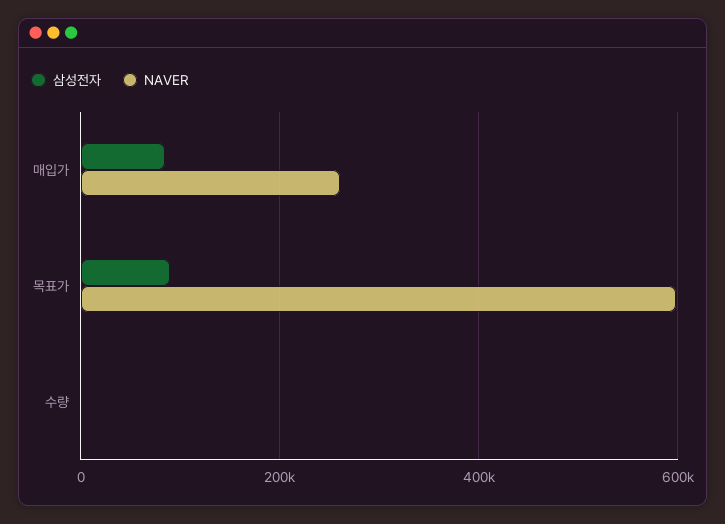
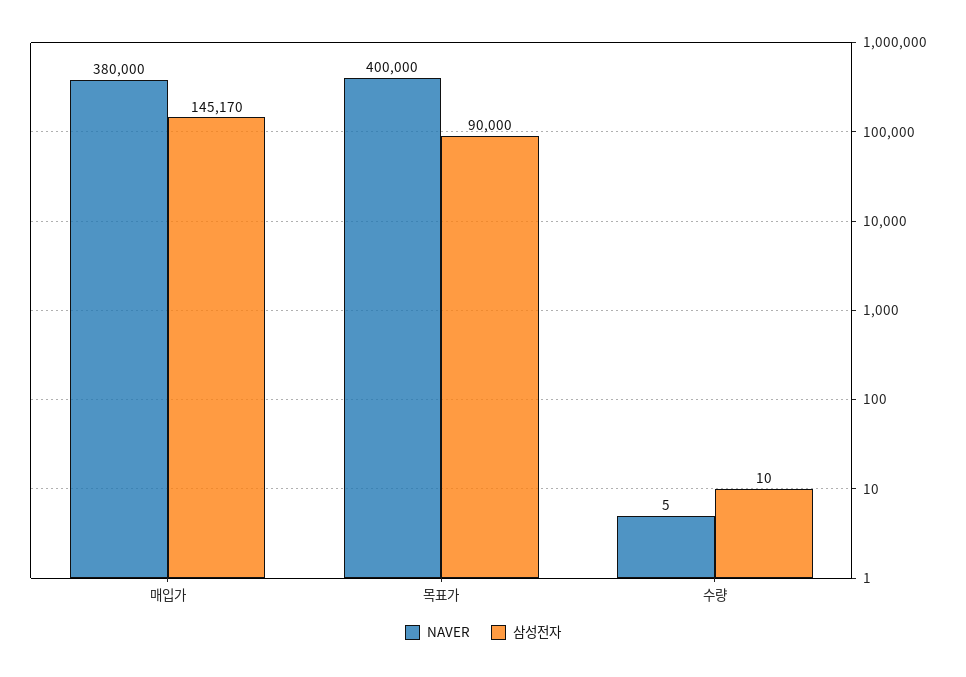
삼성전자, 매입가: 80000 -> 145170
NAVER, 매입가: 260000 -> 380000
NAVER, 목표가: 600000 -> 400000

